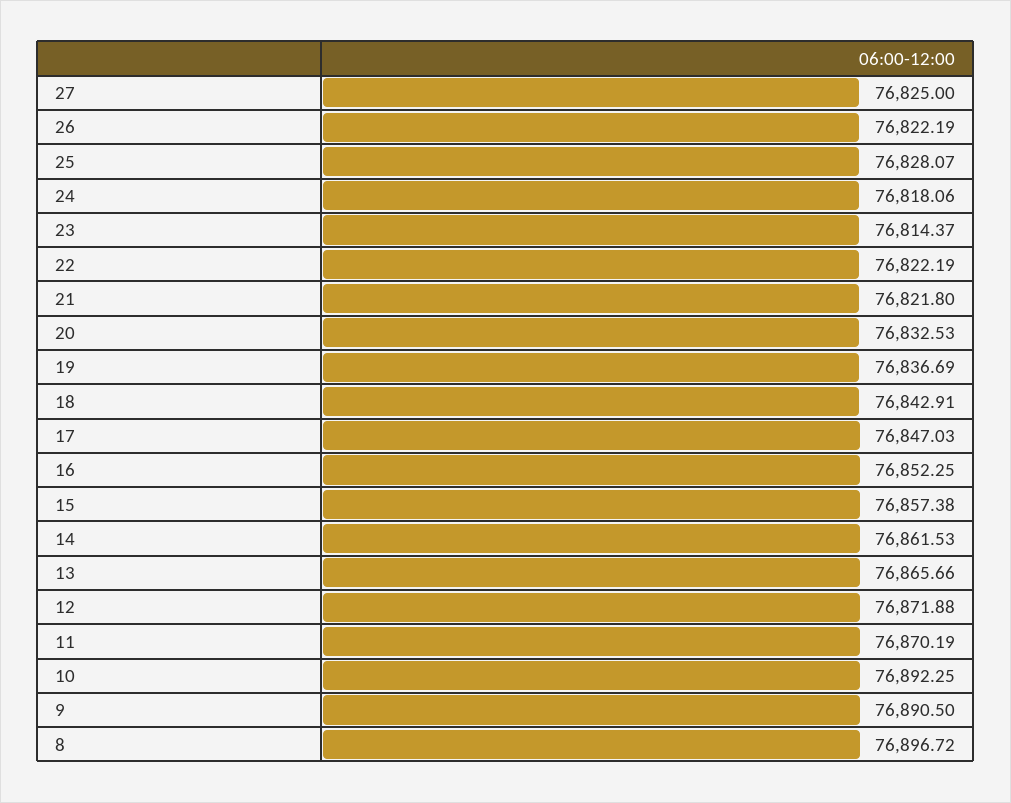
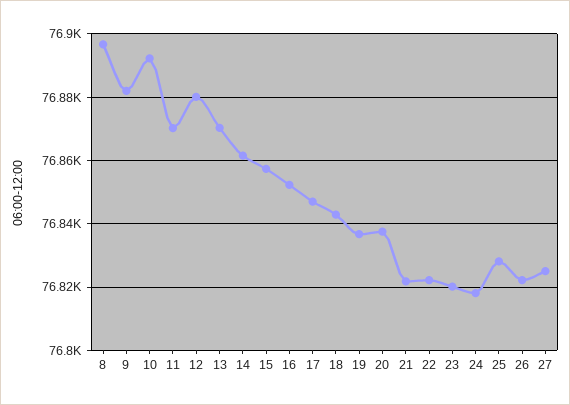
23: 76814.37 -> 76820
20: 76832.53 -> 76838
13: 76865.66 -> 76870
12: 76871.88 -> 76880
9: 76890.5 -> 76882

